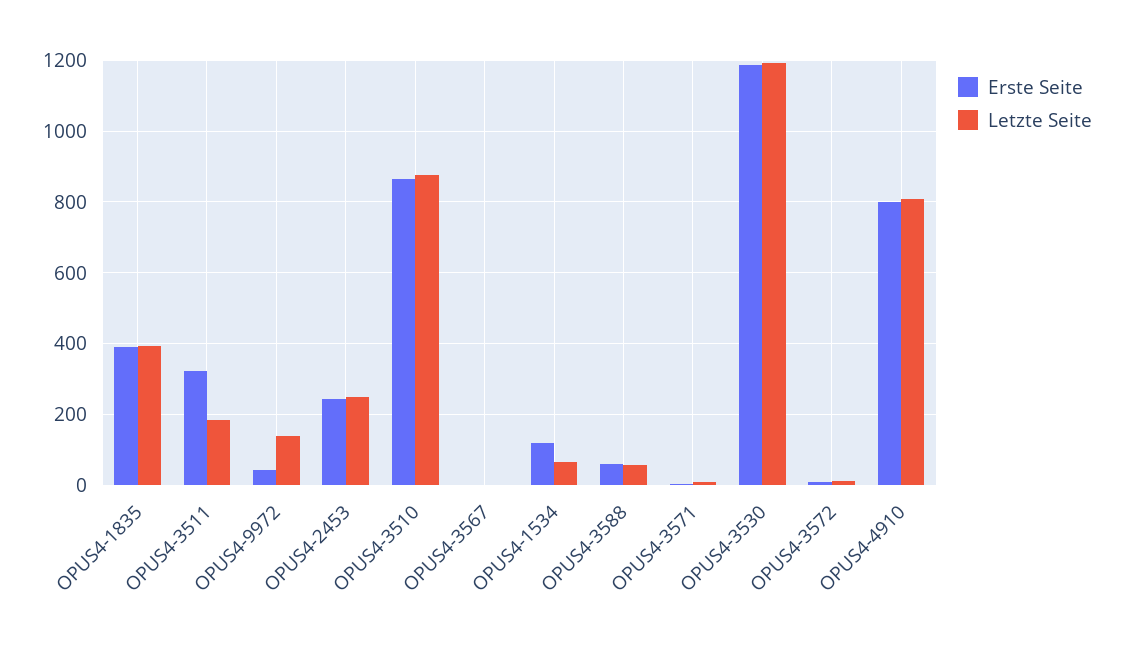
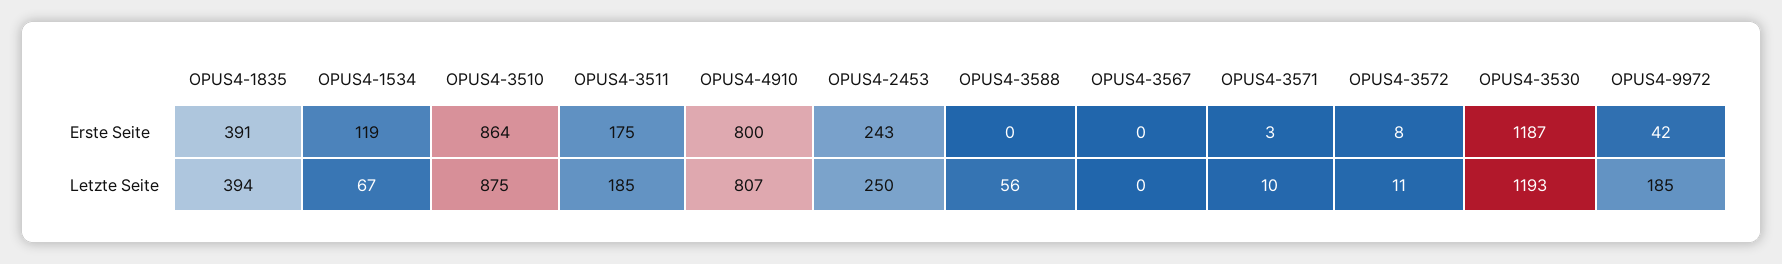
Erste Seite, OPUS4-3511: 320 -> 175
Letzte Seite, OPUS4-9972: 140 -> 185
Erste Seite, OPUS4-3588: 60 -> 0

